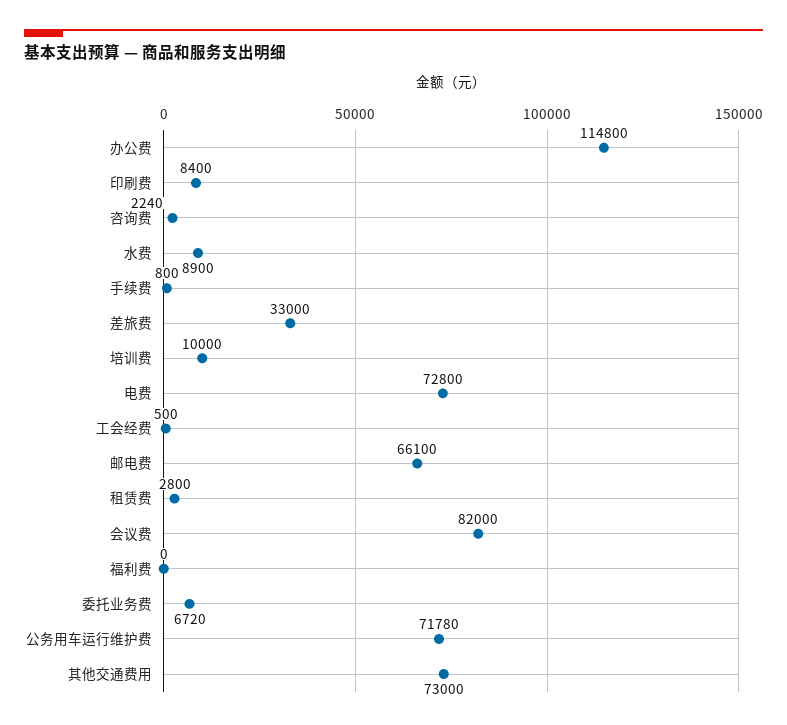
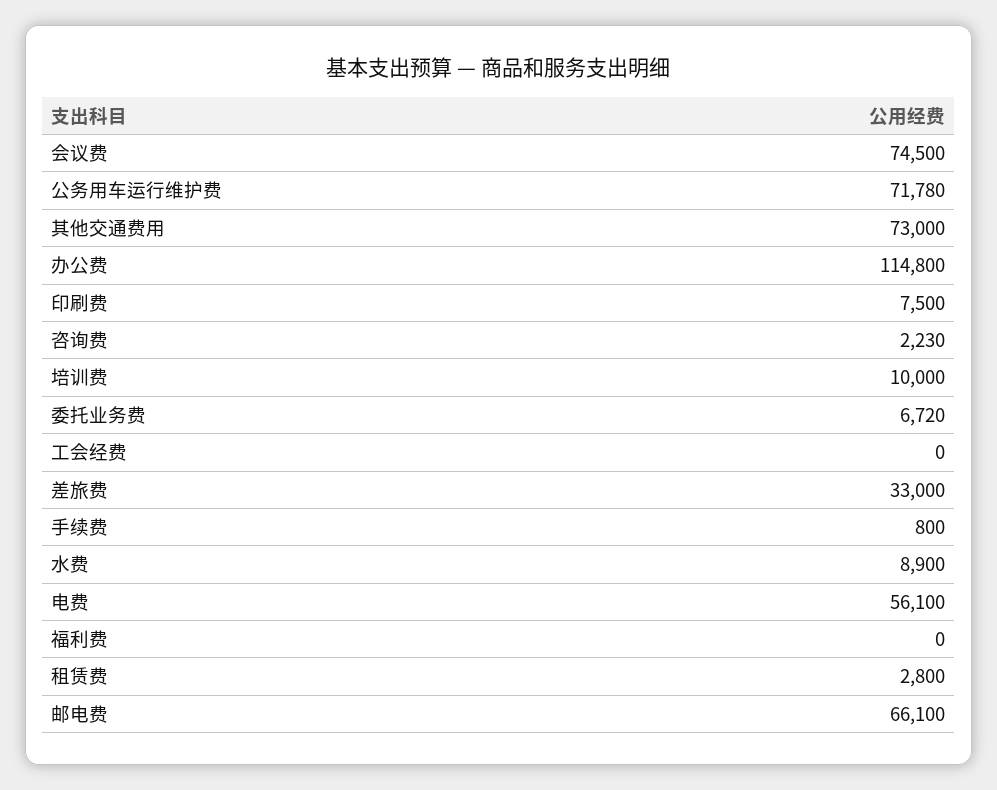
印刷费: 8400 -> 7500
咨询费: 2240 -> 2230
电费: 72800 -> 56100
工会经费: 500 -> 0
会议费: 82000 -> 74500

